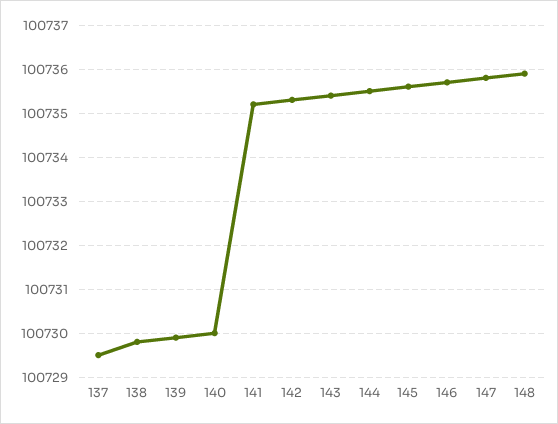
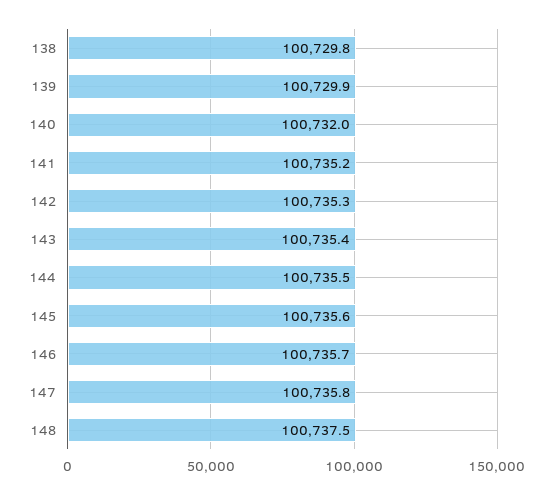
137: 100729.5 -> none
140: 100730 -> 100732
148: 100736 -> 100737.5

